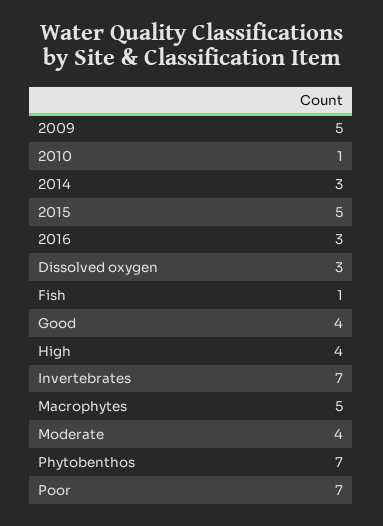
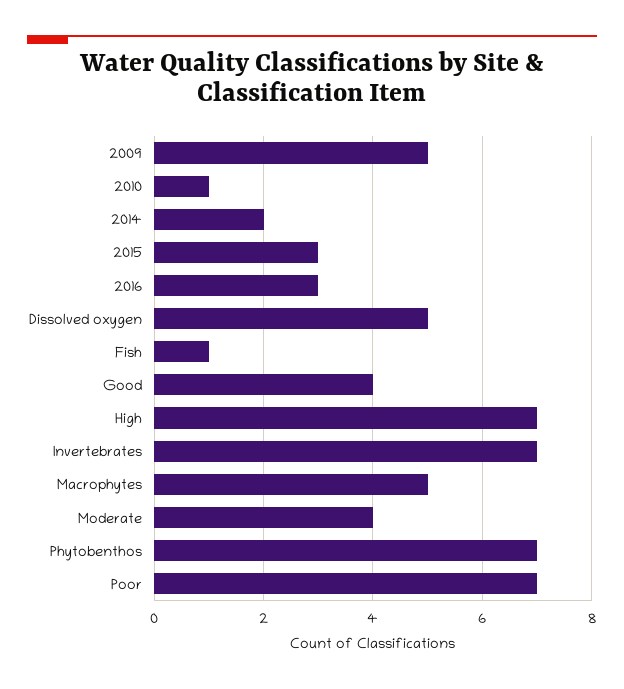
2014: 3 -> 2
2015: 5 -> 3
Dissolved oxygen: 3 -> 5
High: 4 -> 7

